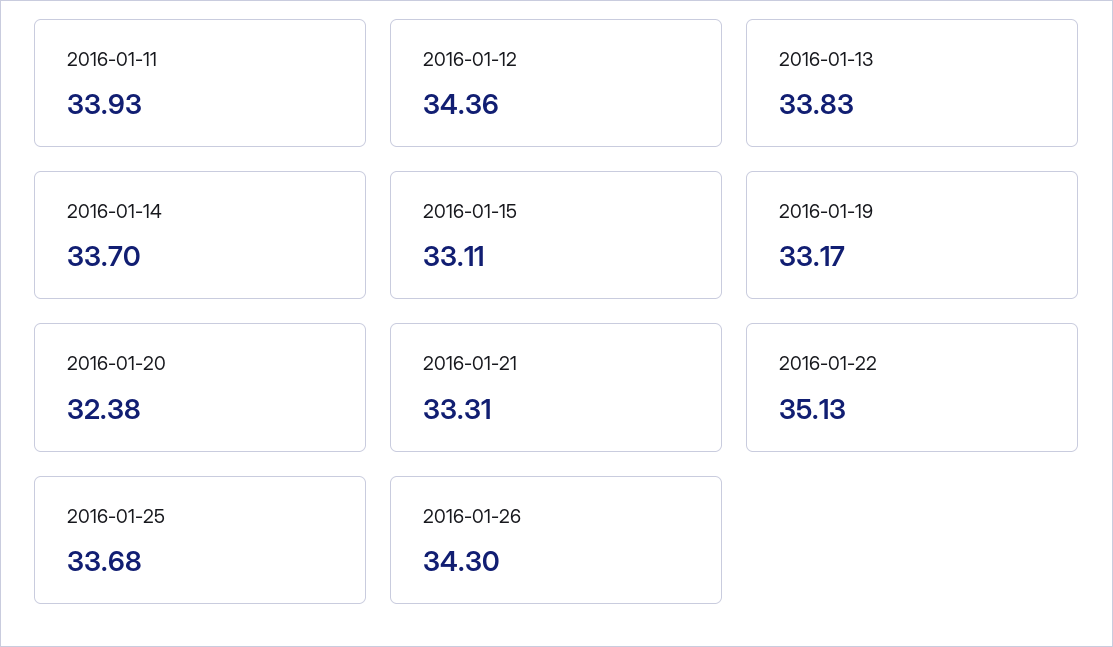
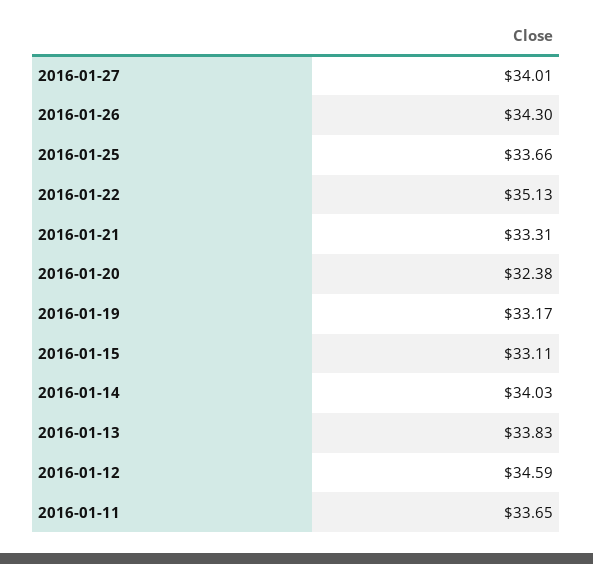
2016-01-11: 33.93 -> 33.65
2016-01-12: 34.36 -> 34.59
2016-01-14: 33.7 -> 34.03
2016-01-25: 33.68 -> 33.66
2016-01-27: none -> 34.01

